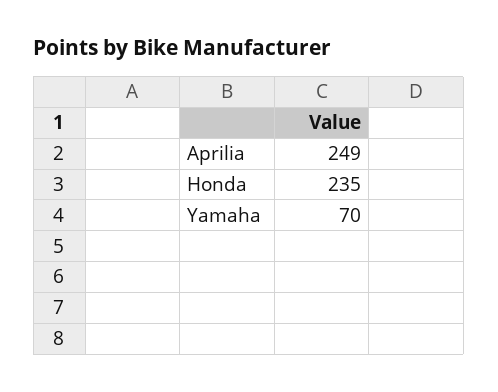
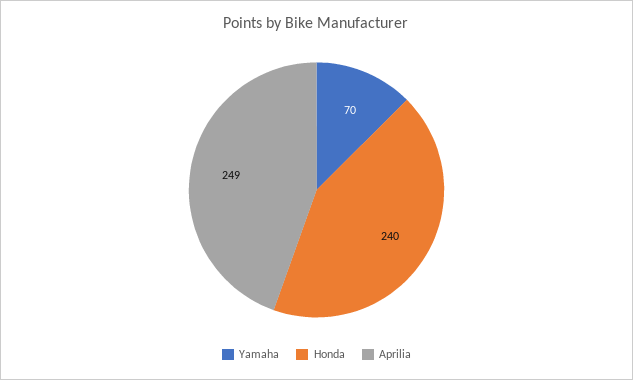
Honda: 235 -> 240

